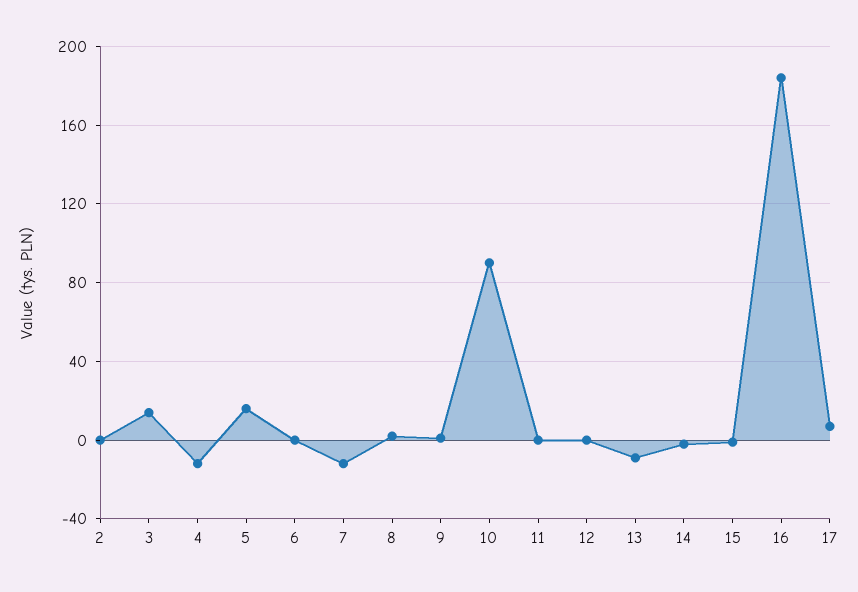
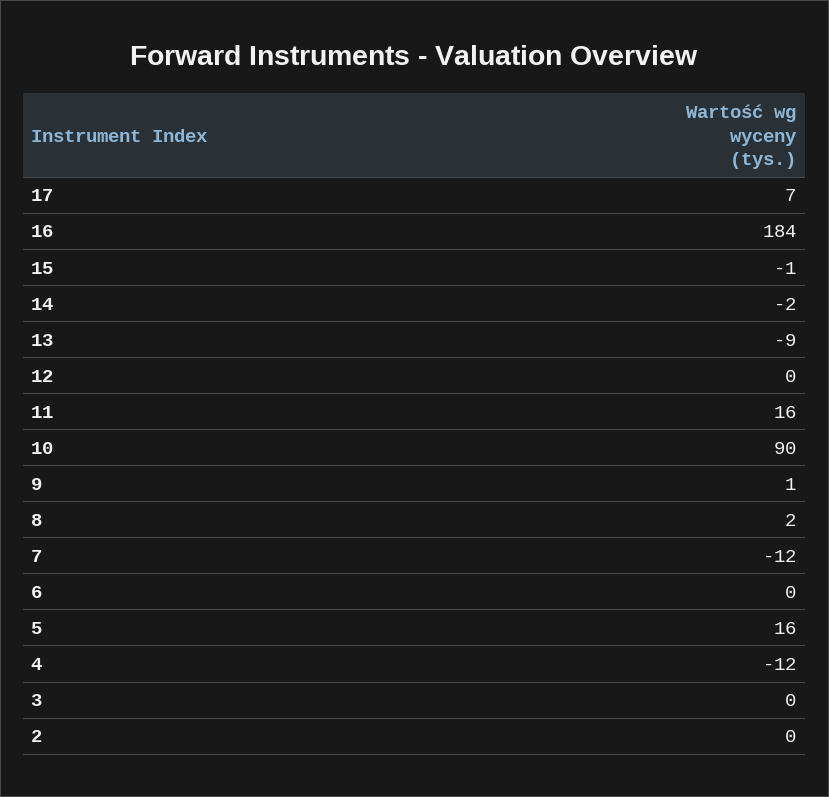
3: 15 -> 0
11: 0 -> 16

